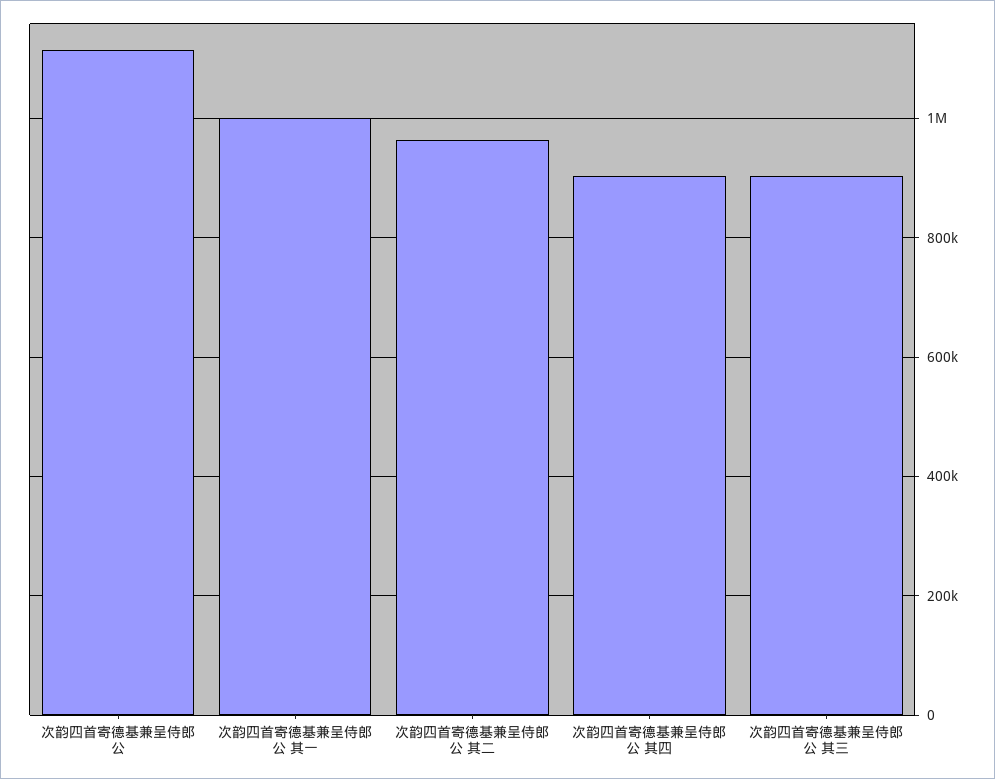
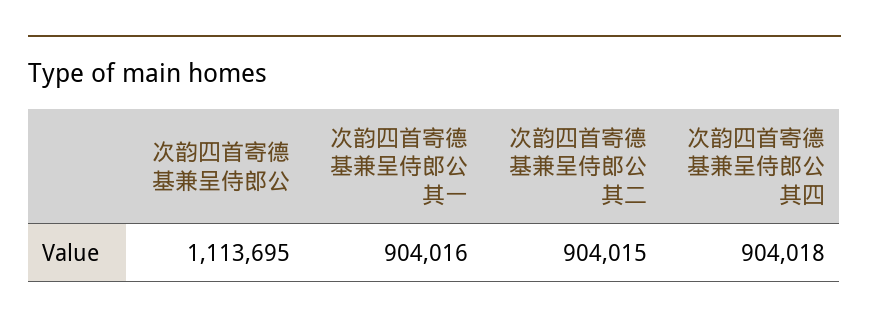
次韵四首寄德基兼呈侍郎公 其一: 1000000 -> 904016
次韵四首寄德基兼呈侍郎公 其二: 960000 -> 904015
次韵四首寄德基兼呈侍郎公 其三: 900000 -> none

